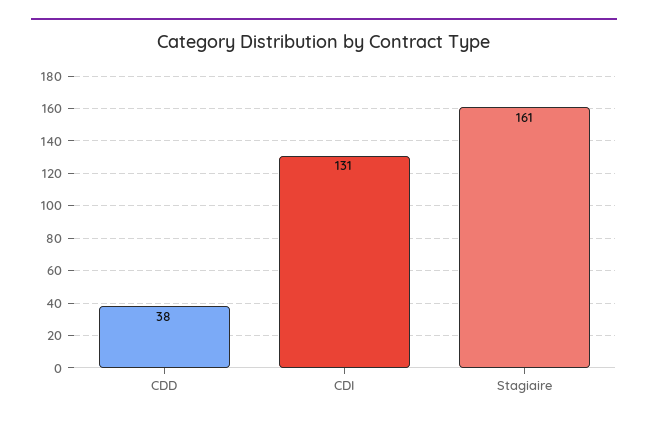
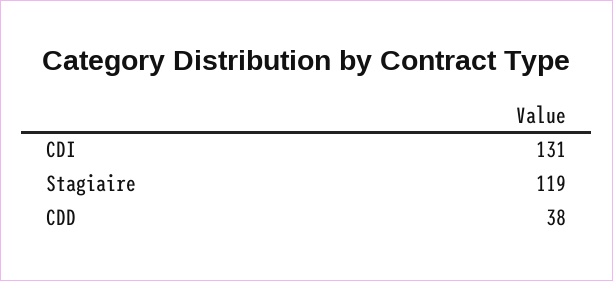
Stagiaire: 161 -> 119

